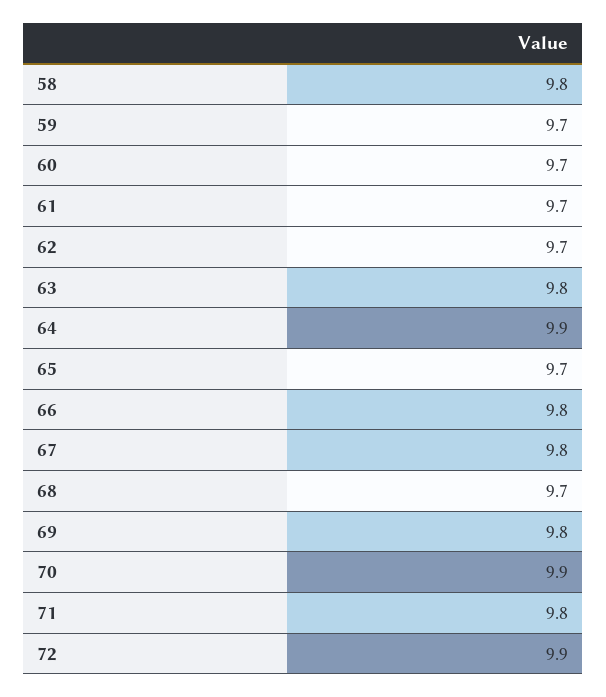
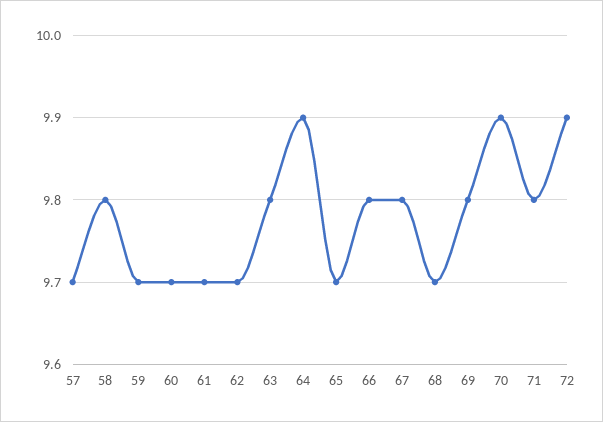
57: none -> 9.7

